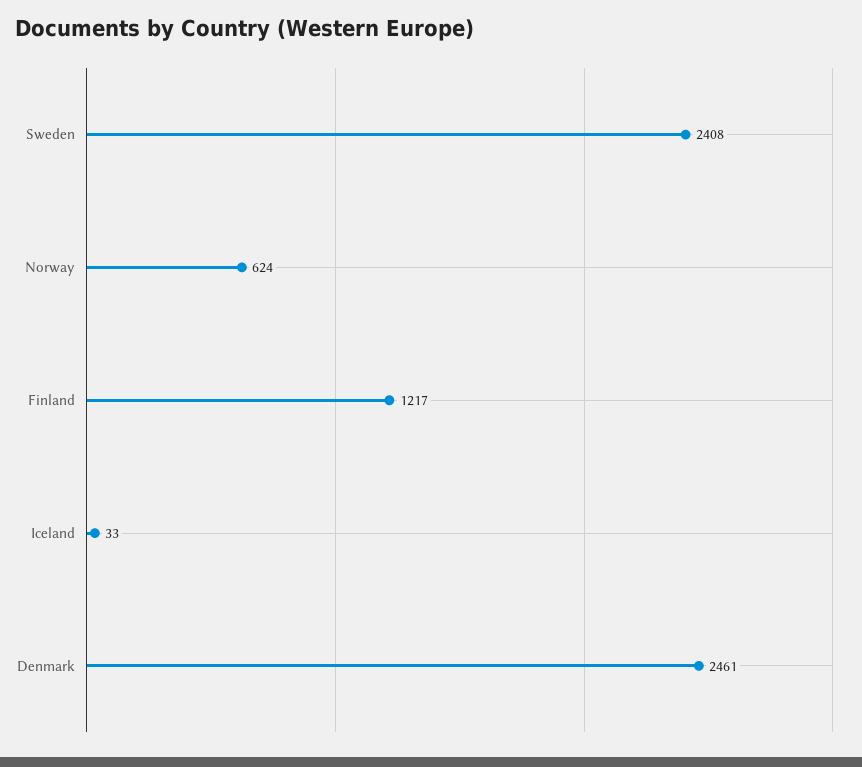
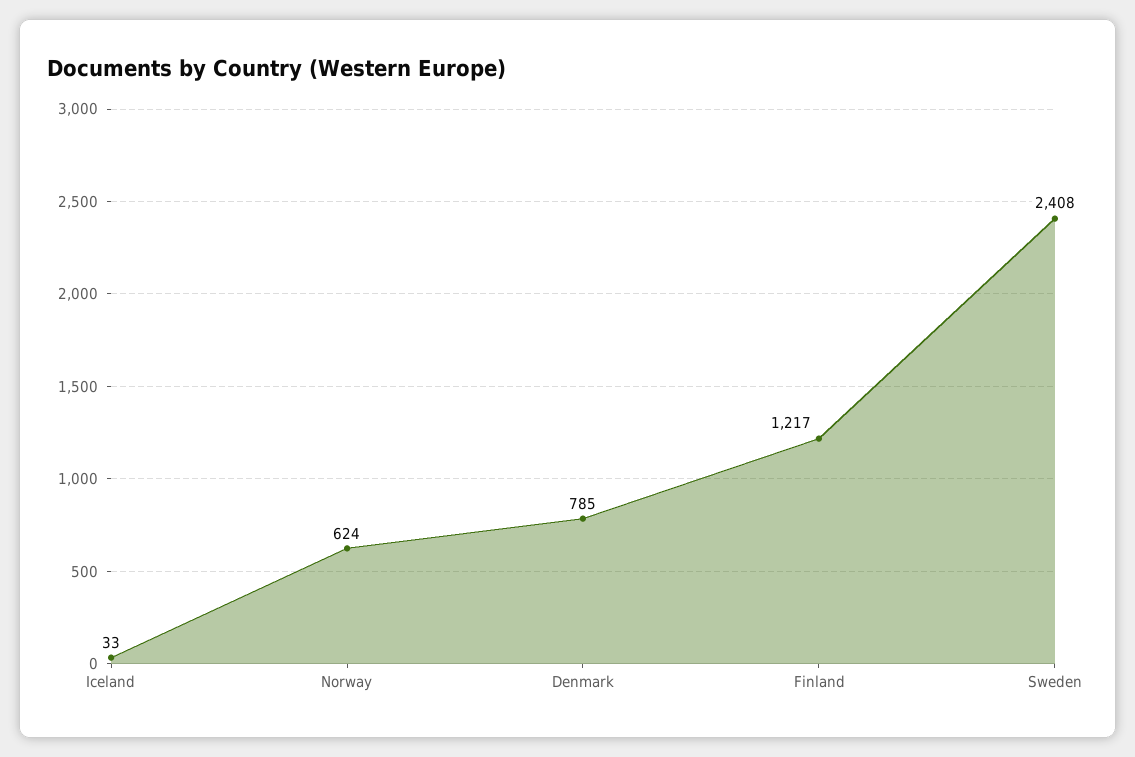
Denmark: 2461 -> 785

